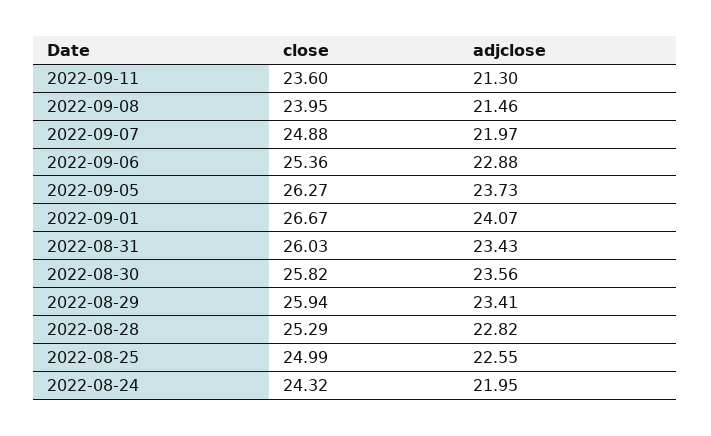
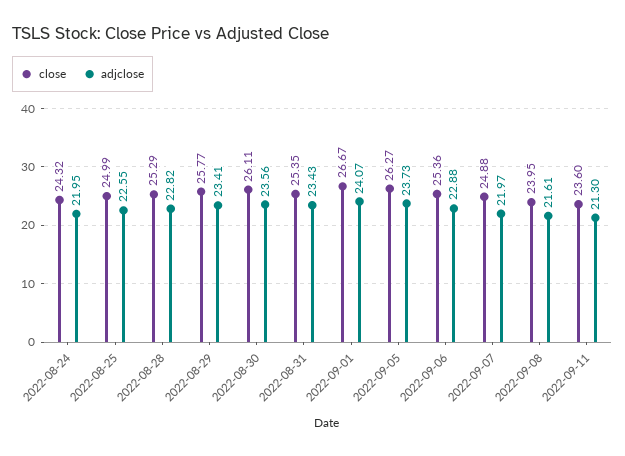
adjclose, 2022-09-08: 21.46 -> 21.61
close, 2022-08-31: 26.03 -> 25.35
close, 2022-08-30: 25.82 -> 26.11
close, 2022-08-29: 25.94 -> 25.77

